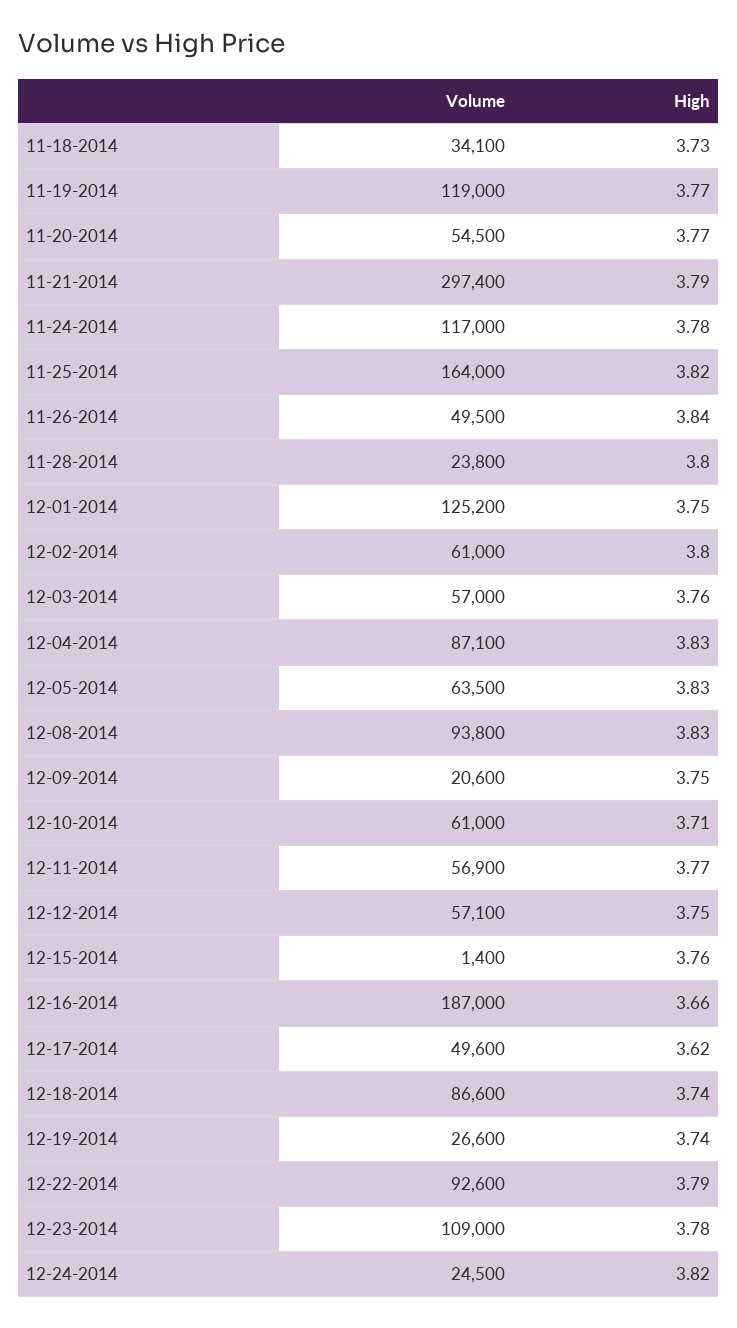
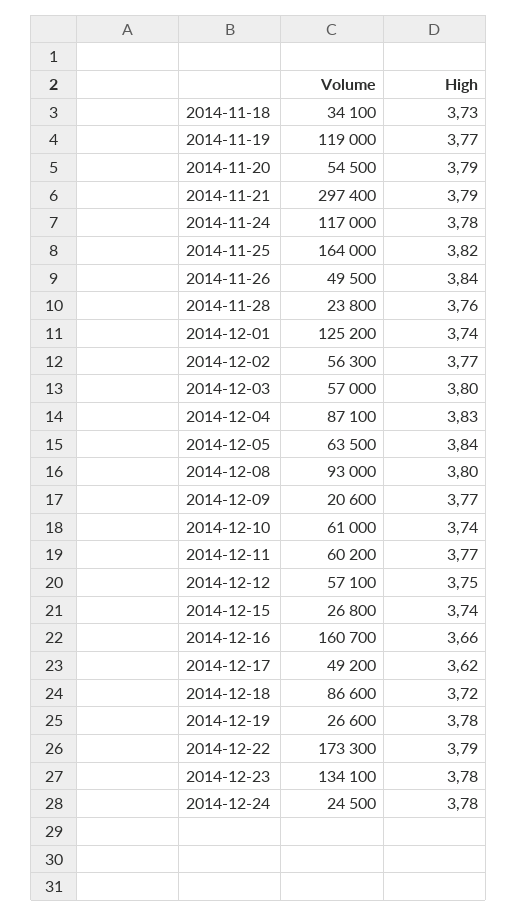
High, 11-20-2014: 3.77 -> 3.79
High, 11-28-2014: 3.8 -> 3.76
High, 12-01-2014: 3.75 -> 3.74
Volume, 12-02-2014: 61000 -> 56300
High, 12-02-2014: 3.8 -> 3.77
High, 12-03-2014: 3.76 -> 3.8
High, 12-05-2014: 3.83 -> 3.84
Volume, 12-08-2014: 93800 -> 93000
High, 12-08-2014: 3.83 -> 3.8
High, 12-09-2014: 3.75 -> 3.77
High, 12-10-2014: 3.71 -> 3.74
Volume, 12-11-2014: 56900 -> 60200
Volume, 12-15-2014: 1400 -> 26800
High, 12-15-2014: 3.76 -> 3.74
Volume, 12-16-2014: 187000 -> 160700
Volume, 12-17-2014: 49600 -> 49200
High, 12-18-2014: 3.74 -> 3.72
High, 12-19-2014: 3.74 -> 3.78
Volume, 12-22-2014: 92600 -> 173300
Volume, 12-23-2014: 109000 -> 134100
High, 12-24-2014: 3.82 -> 3.78

